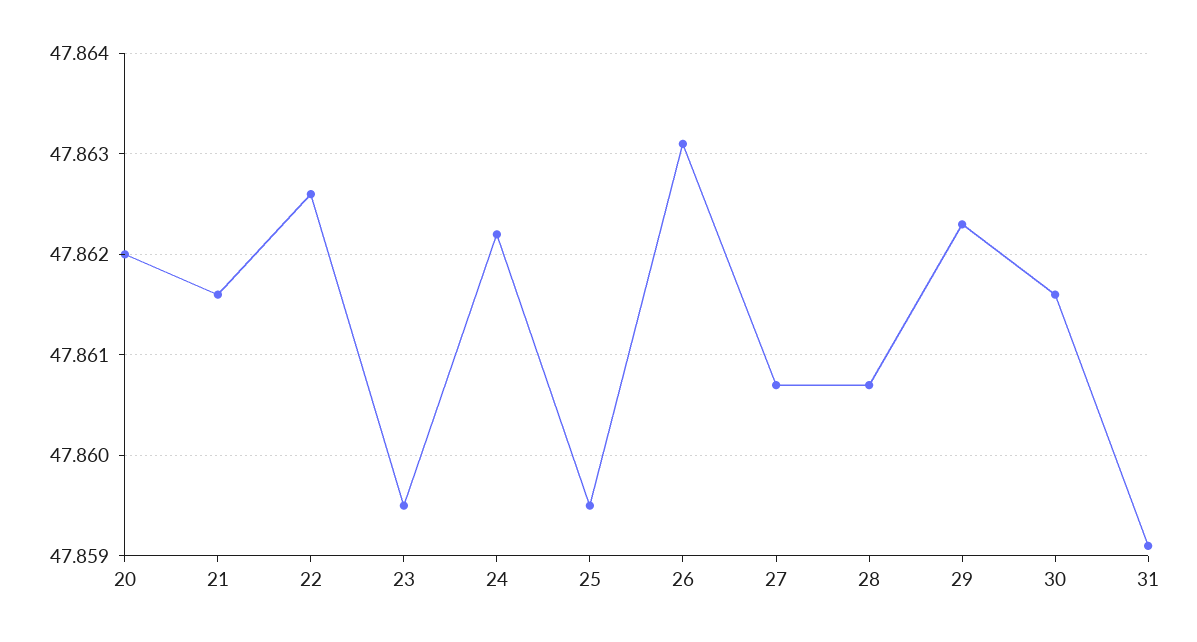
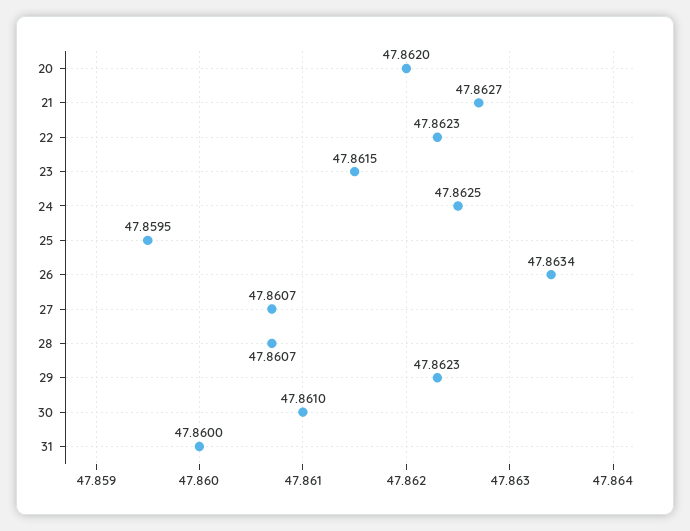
21: 47.8616 -> 47.8627
22: 47.8626 -> 47.8623
23: 47.8595 -> 47.8615
24: 47.8622 -> 47.8625
26: 47.8631 -> 47.8634
30: 47.8616 -> 47.861
31: 47.8591 -> 47.86

